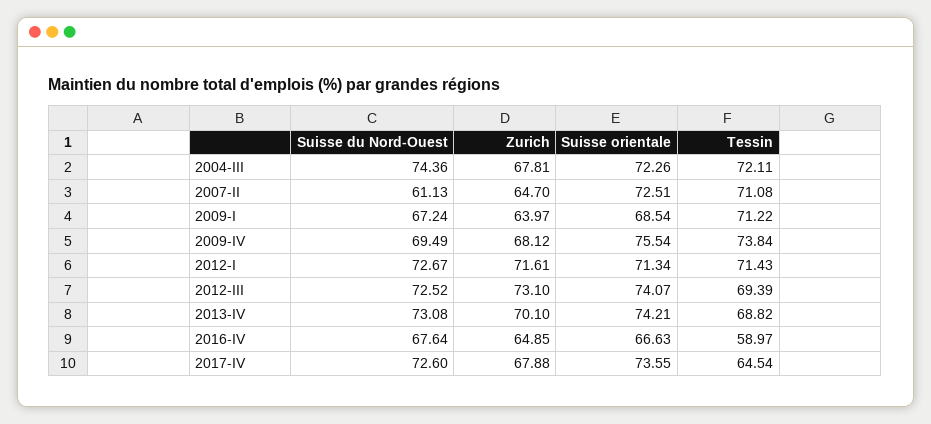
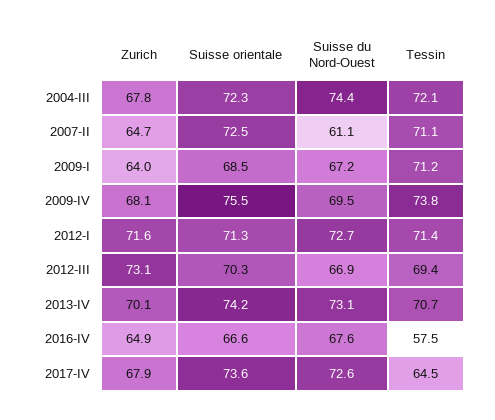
Suisse du Nord-Ouest, 2012-III: 72.52 -> 66.9
Suisse orientale, 2012-III: 74.07 -> 70.3
Tessin, 2013-IV: 68.82 -> 70.7
Tessin, 2016-IV: 58.97 -> 57.5

